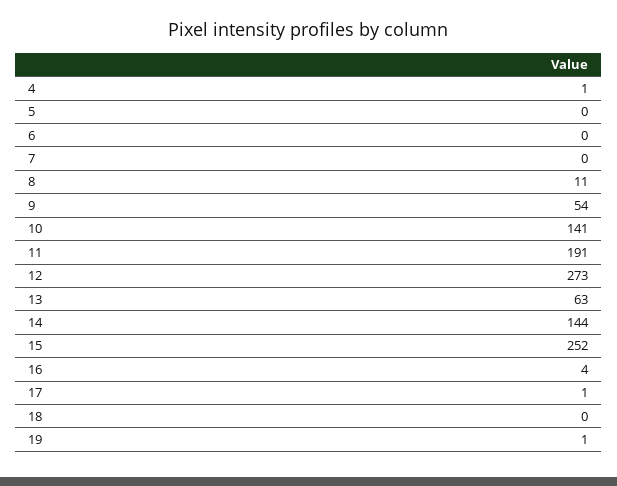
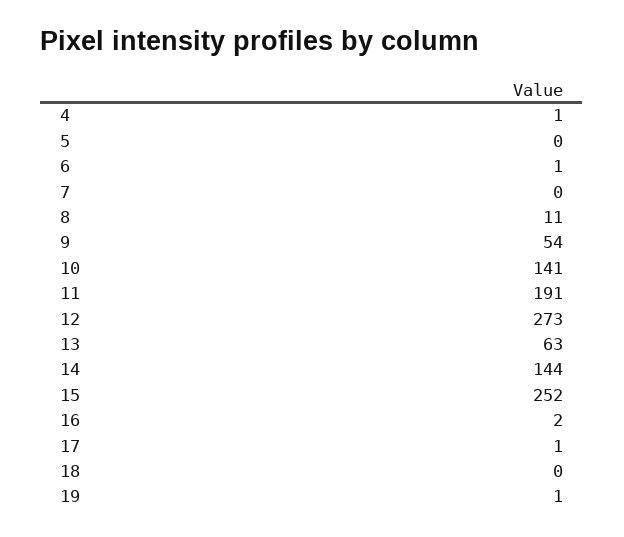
6: 0 -> 1
16: 4 -> 2

